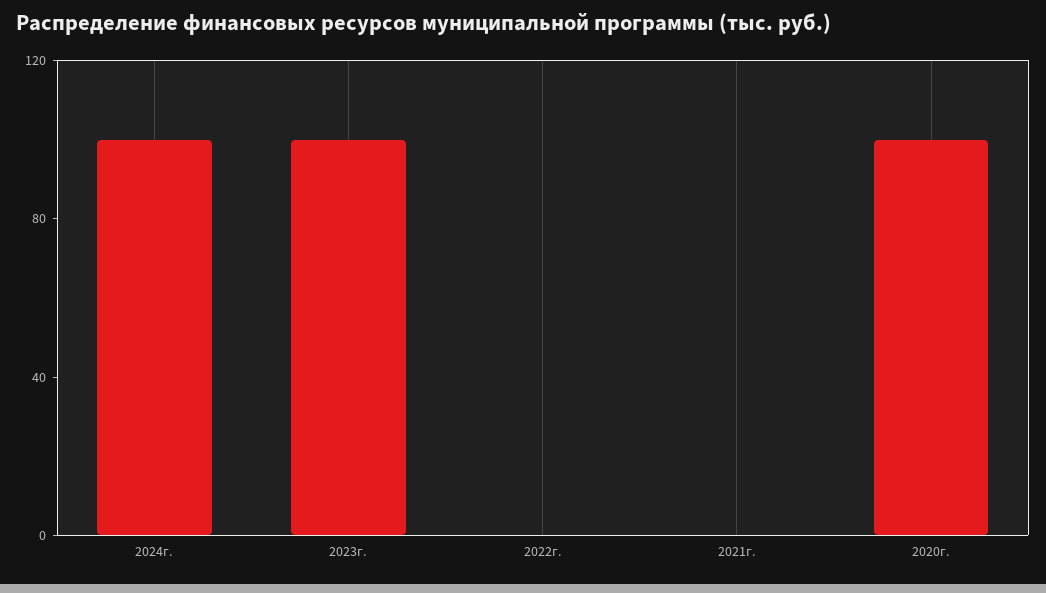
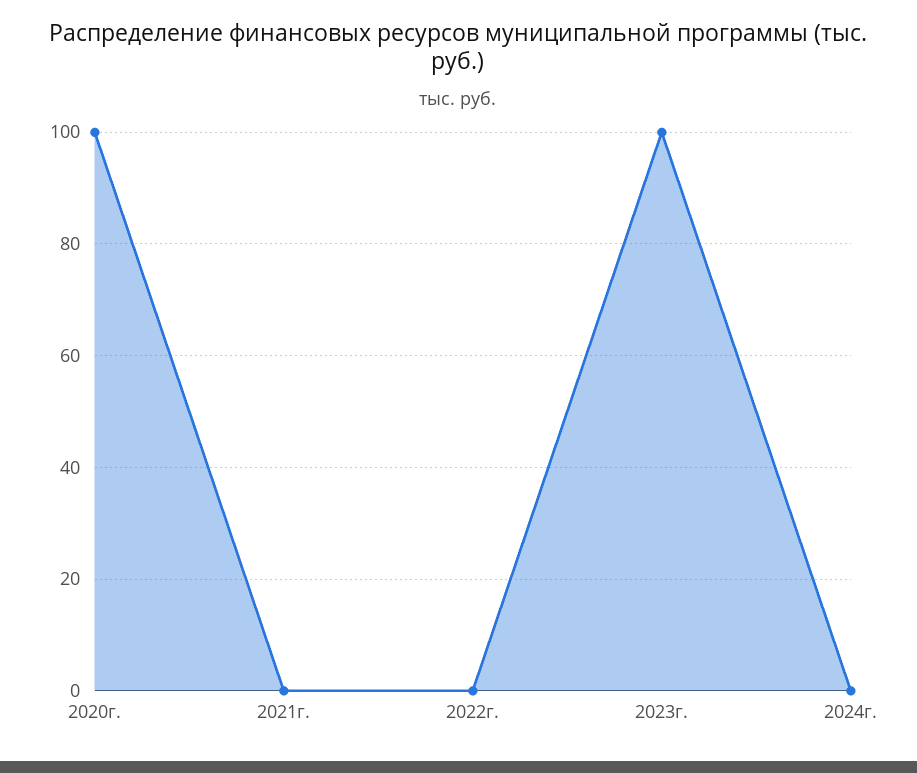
2024г.: 100 -> 0

